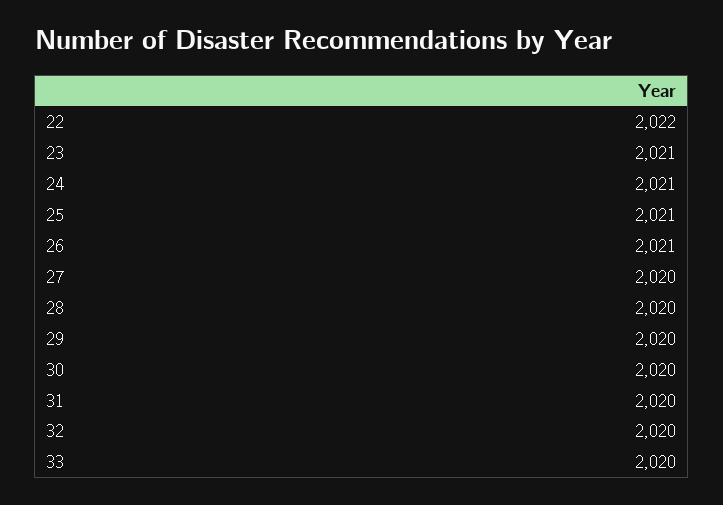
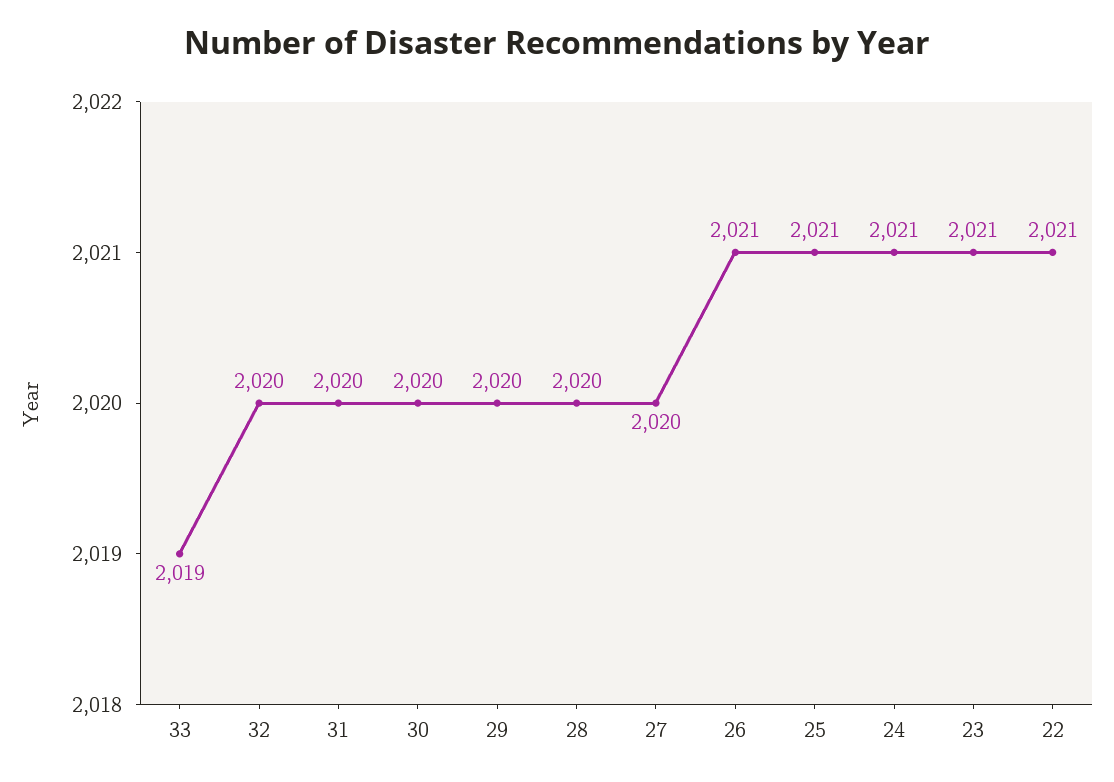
22: 2022 -> 2021
33: 2020 -> 2019

